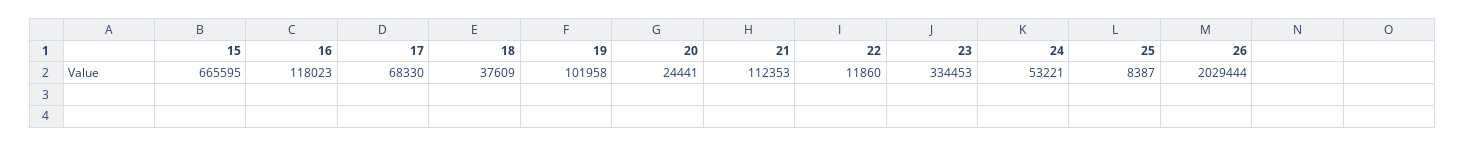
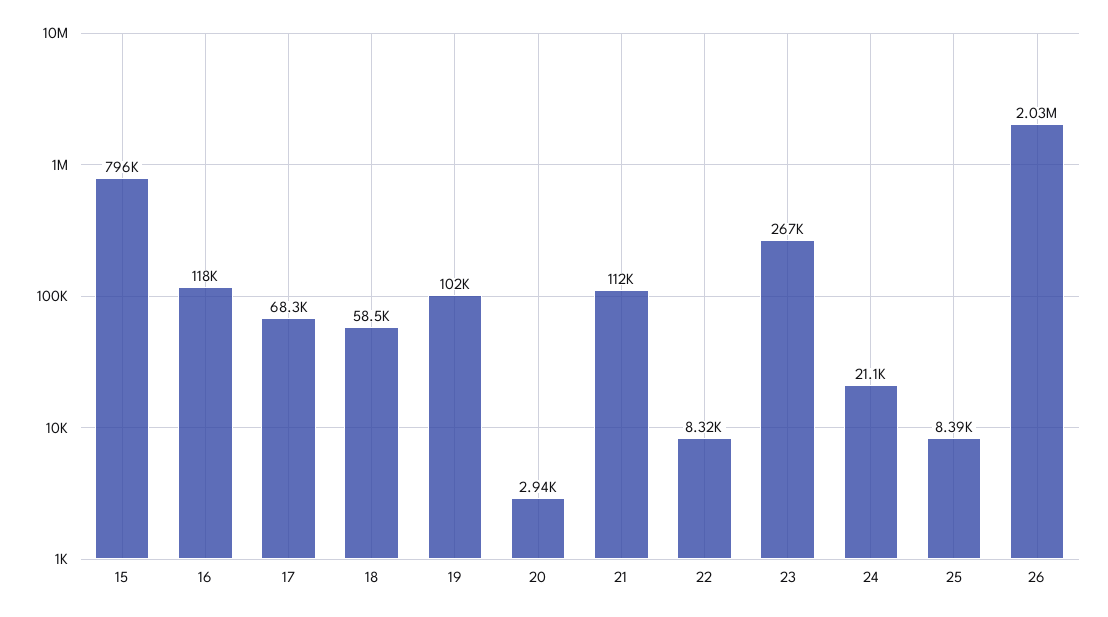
15: 665595 -> 796000
18: 37609 -> 58500
20: 24441 -> 2940
22: 11860 -> 8320
23: 334453 -> 267000
24: 53221 -> 21100

